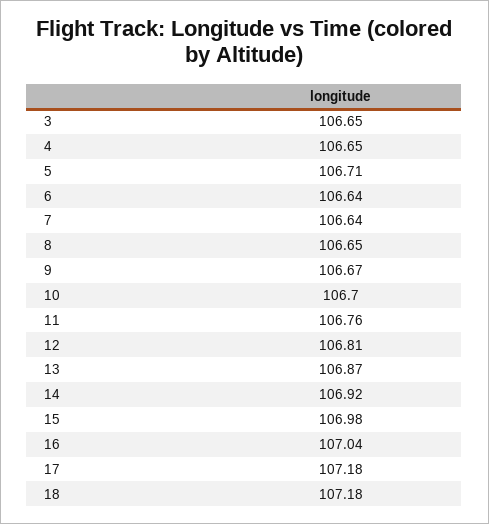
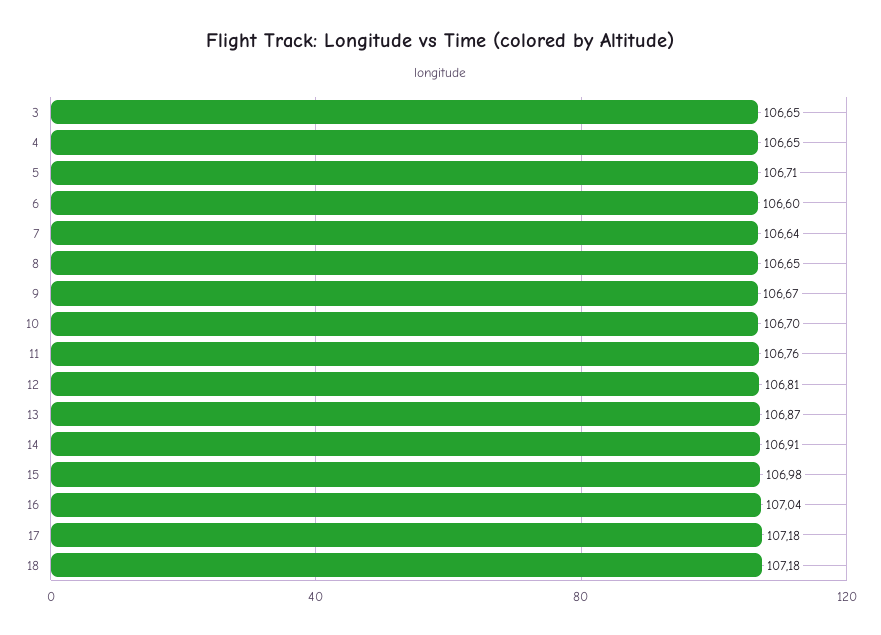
6: 106.64 -> 106.6
14: 106.92 -> 106.91

